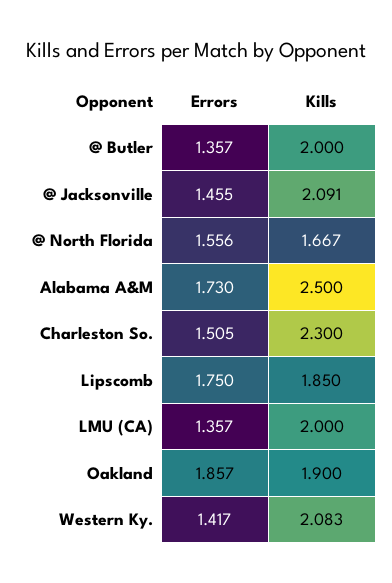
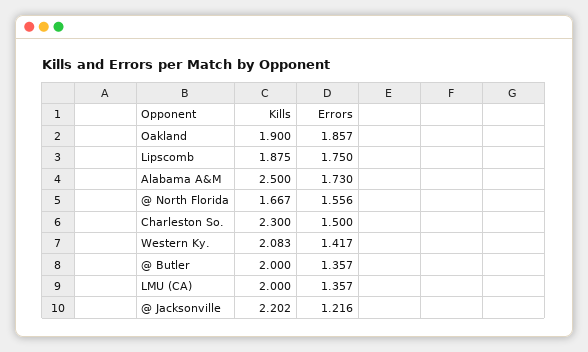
Errors, @ Jacksonville: 1.455 -> 1.216
Kills, @ Jacksonville: 2.091 -> 2.202
Errors, Charleston So.: 1.505 -> 1.5
Kills, Lipscomb: 1.85 -> 1.875

